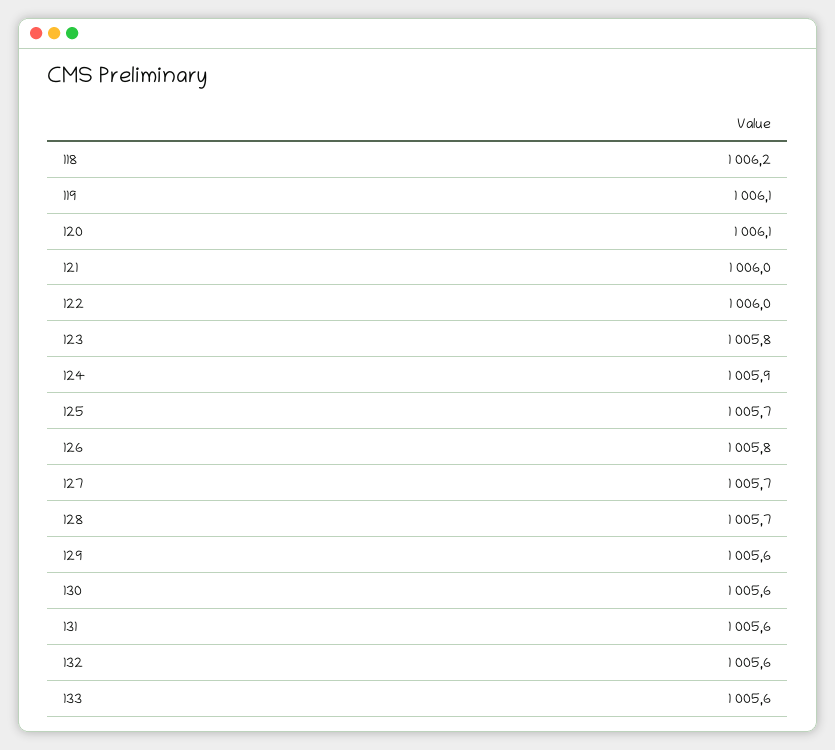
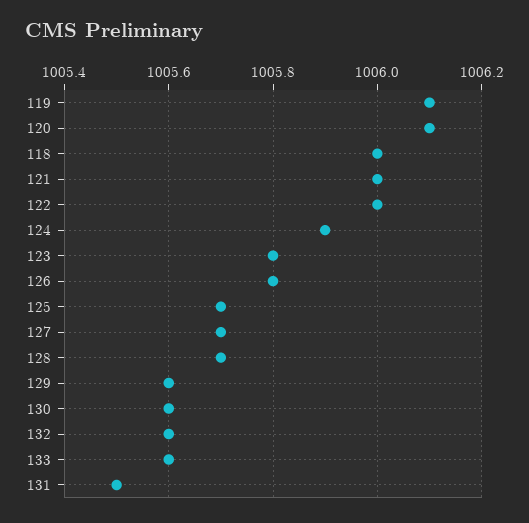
118: 1006.2 -> 1006
131: 1005.6 -> 1005.5

